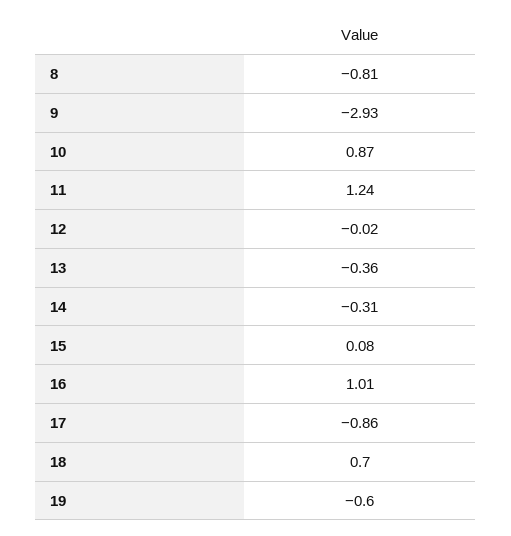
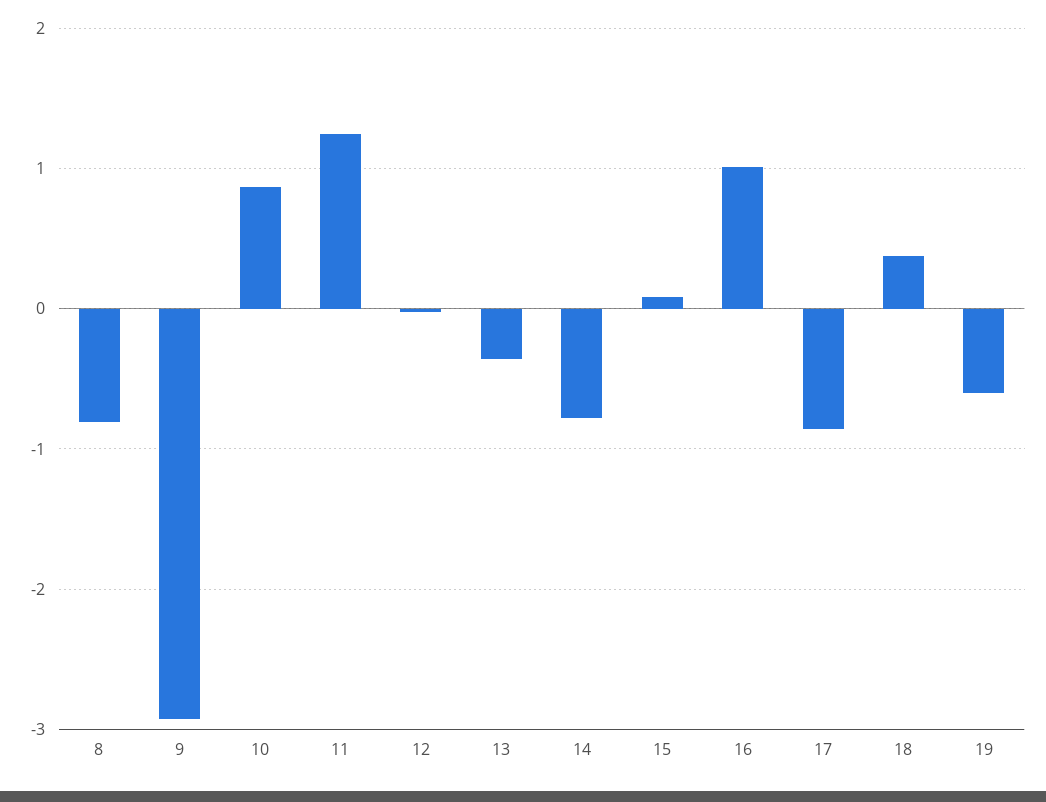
14: -0.31 -> -0.8
18: 0.7 -> 0.4

